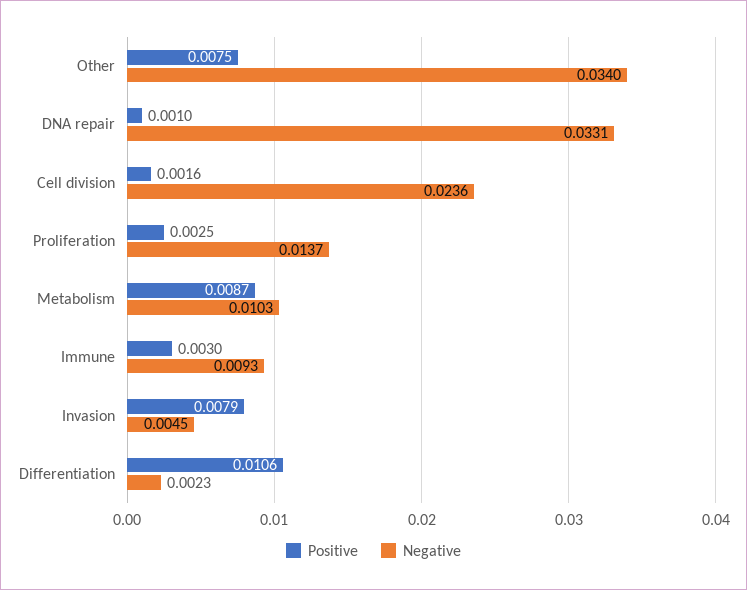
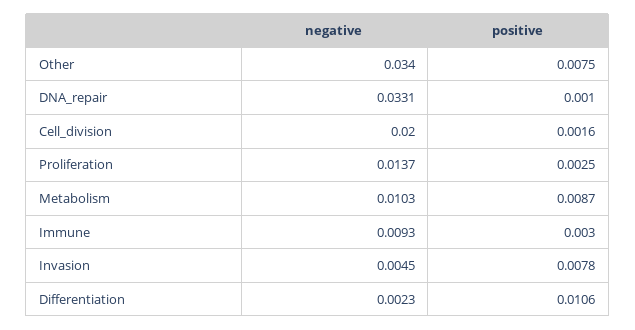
Negative, Cell division: 0.0236 -> 0.02
Positive, Invasion: 0.0079 -> 0.0078

